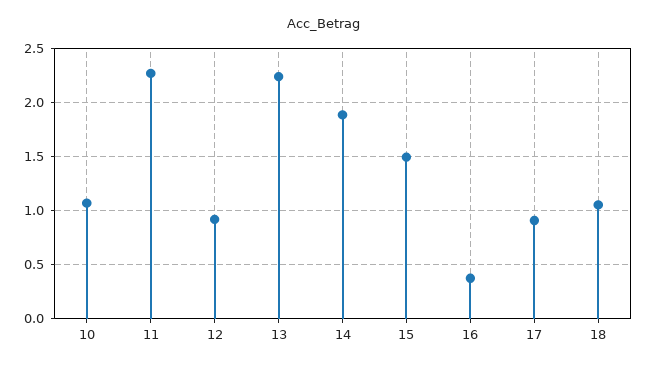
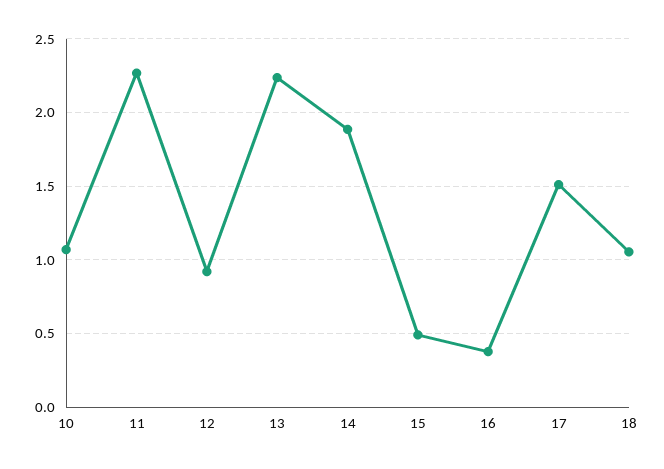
15: 1.5 -> 0.5
17: 0.9 -> 1.5

